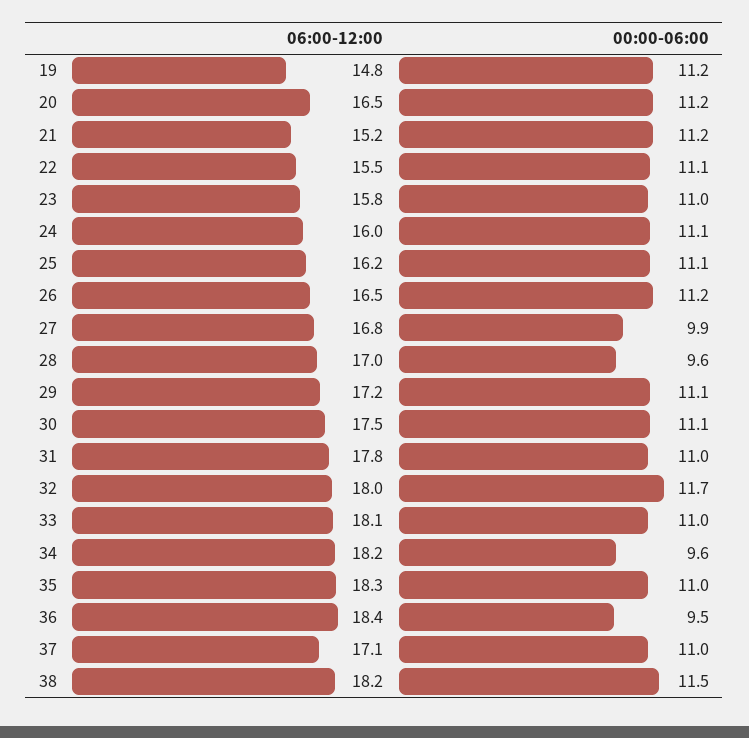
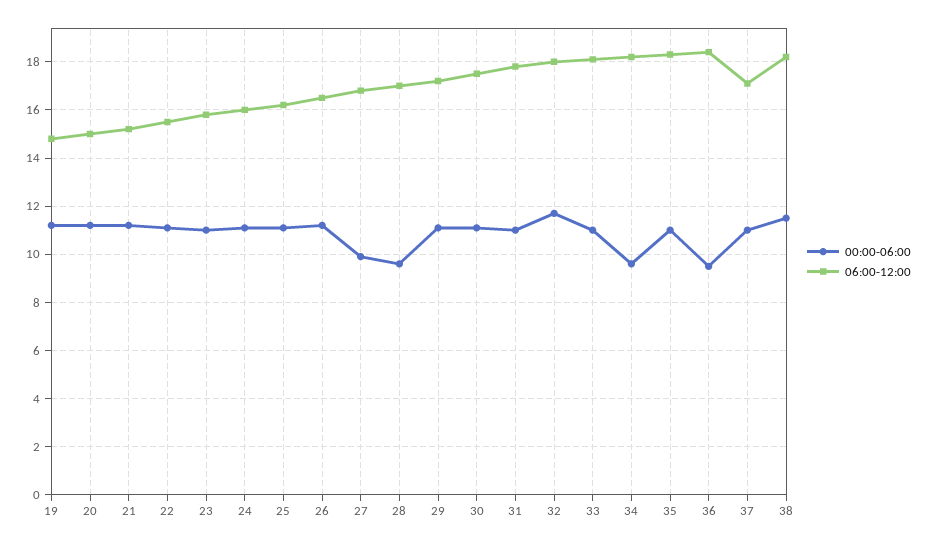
06:00-12:00, 20: 16.5 -> 15

